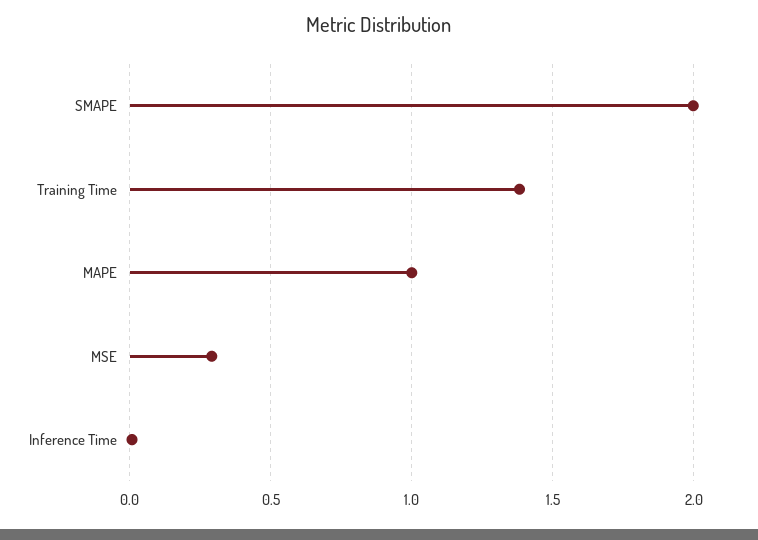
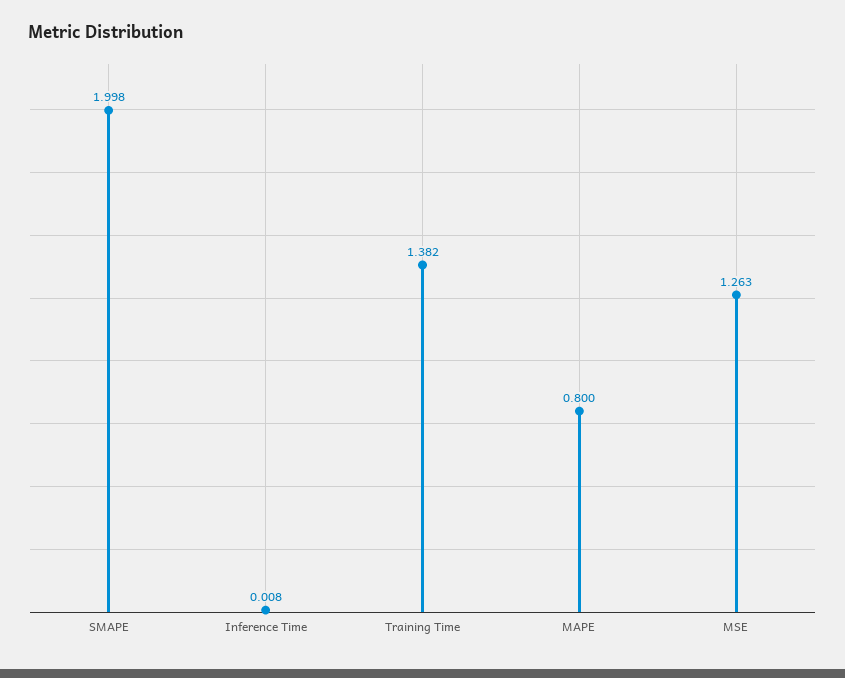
MAPE: 1 -> 0.8
MSE: 0.3 -> 1.263

